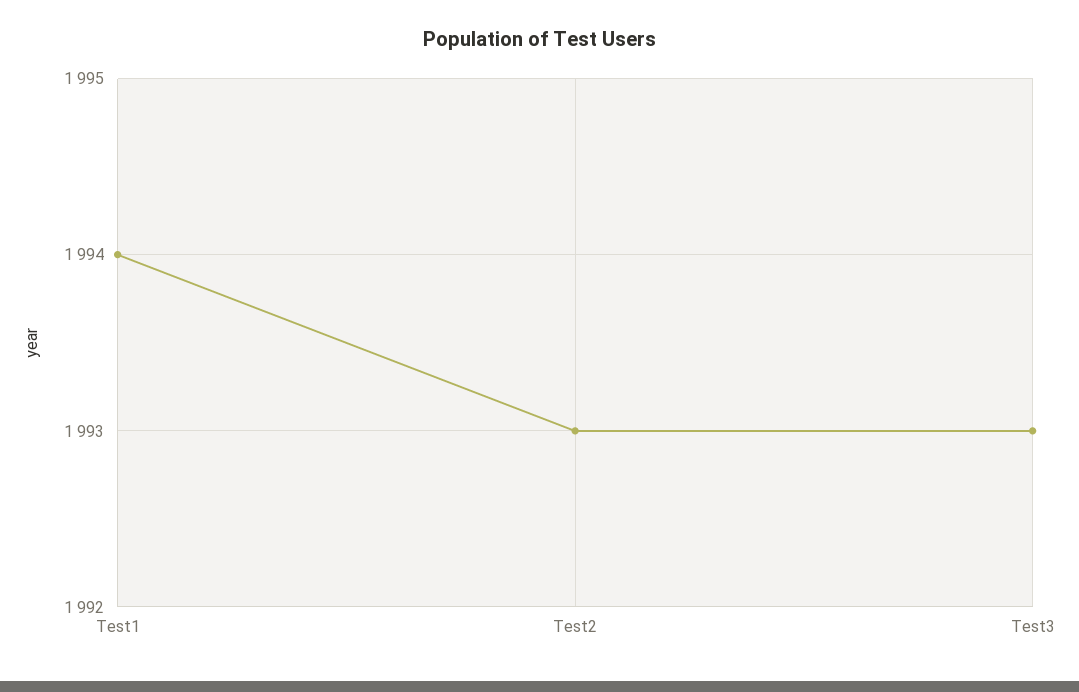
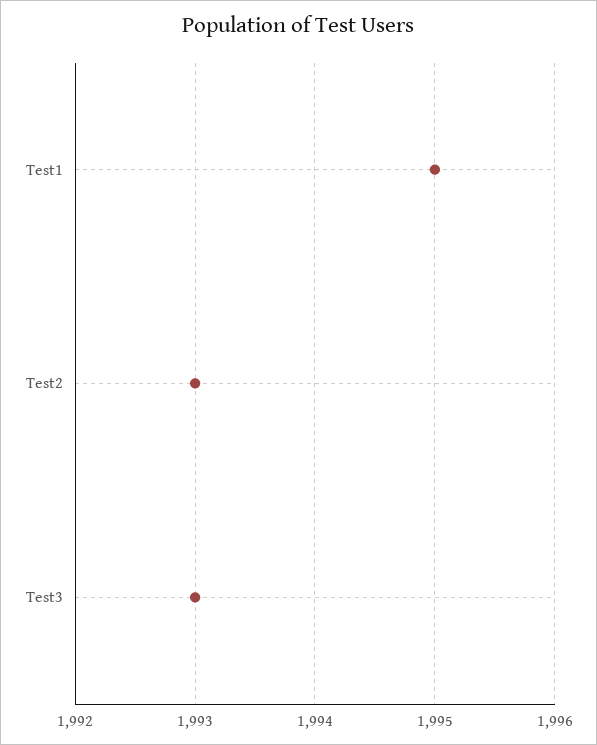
Test1: 1994 -> 1995

